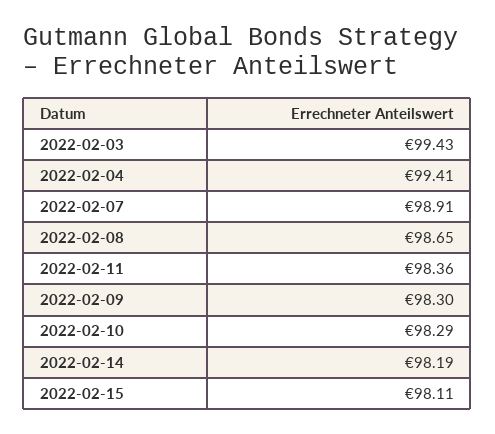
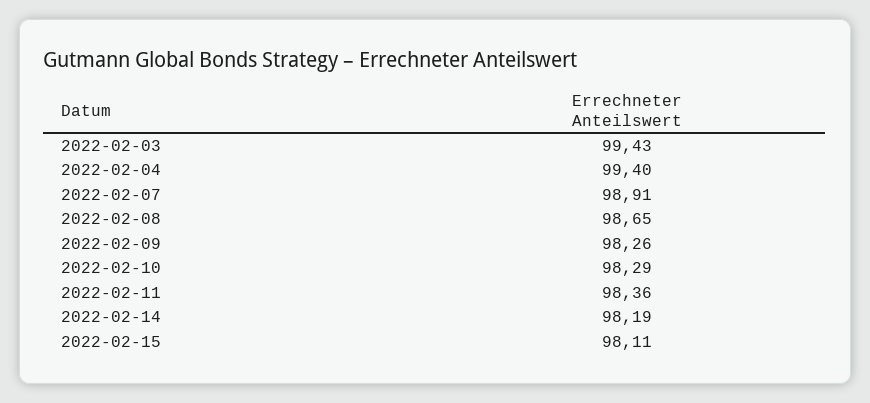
2022-02-04: 99.41 -> 99.4
2022-02-09: 98.3 -> 98.26

